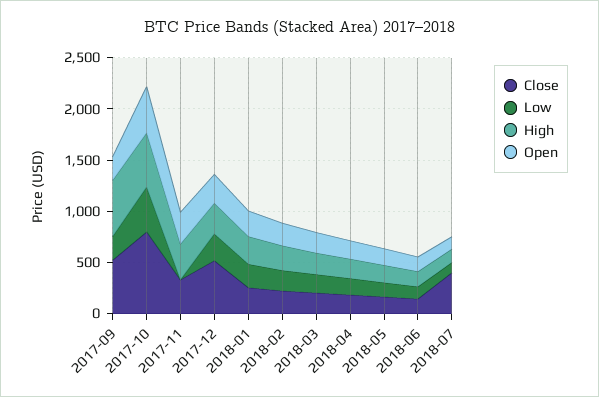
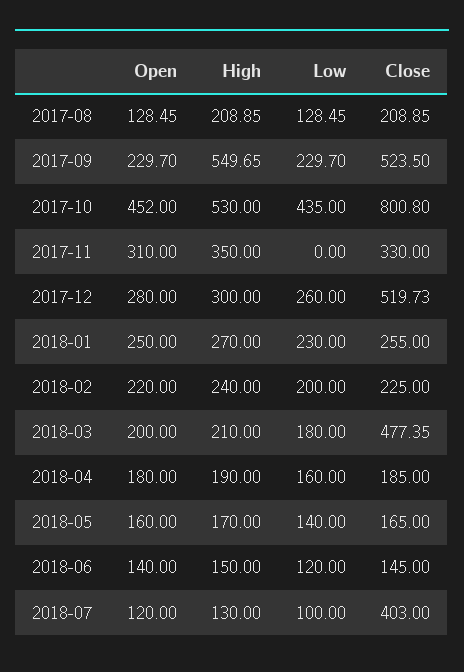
Close, 2018-03: 200 -> 477.35
Open, 2017-08: none -> 128.45
High, 2017-08: none -> 208.85
Low, 2017-08: none -> 128.45
Close, 2017-08: none -> 208.85

